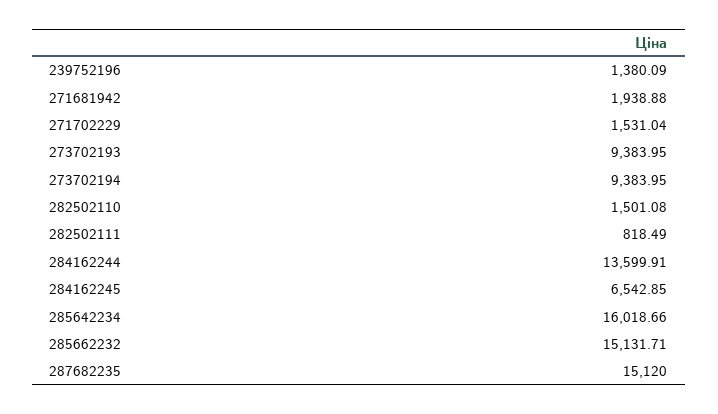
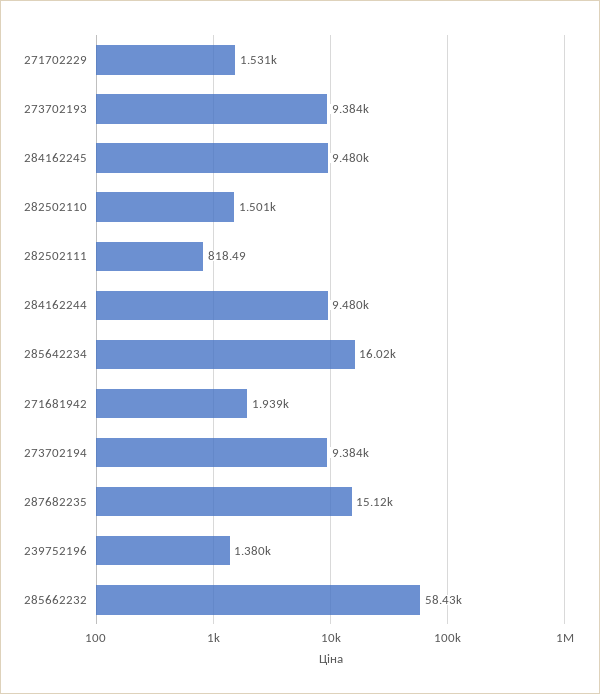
284162244: 13599.91 -> 9480
284162245: 6542.85 -> 9480
285662232: 15131.71 -> 58430

